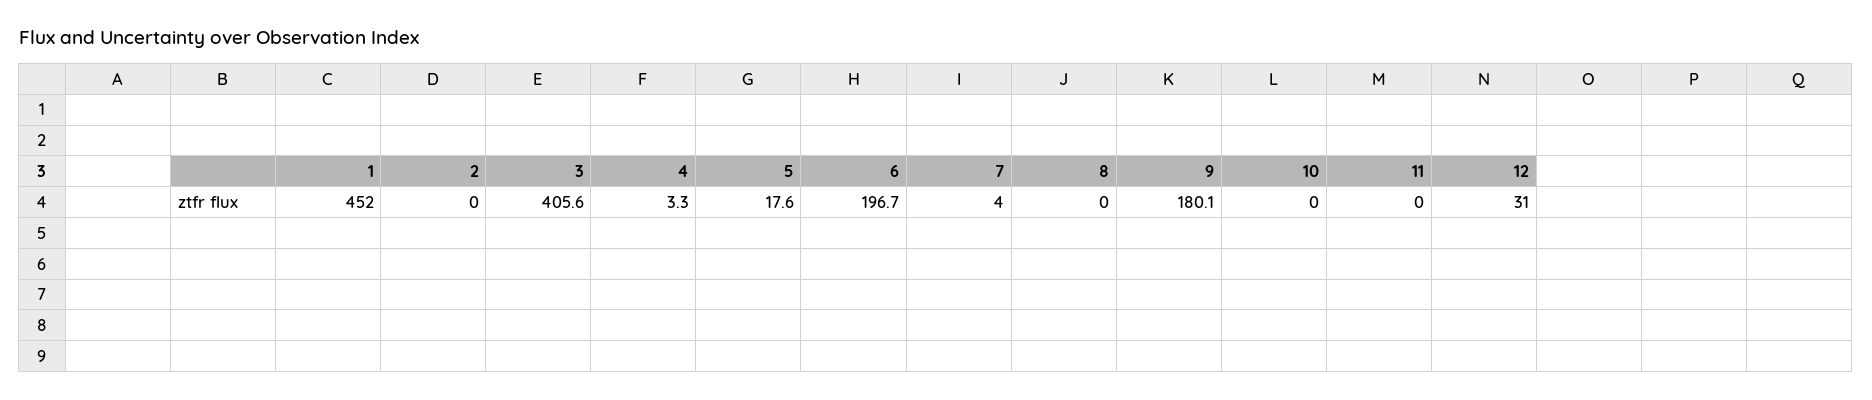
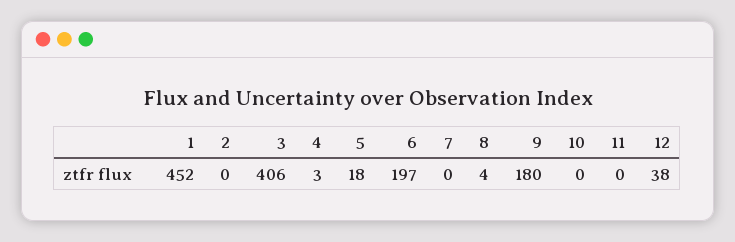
7: 4 -> 0
8: 0 -> 4
12: 31 -> 38

